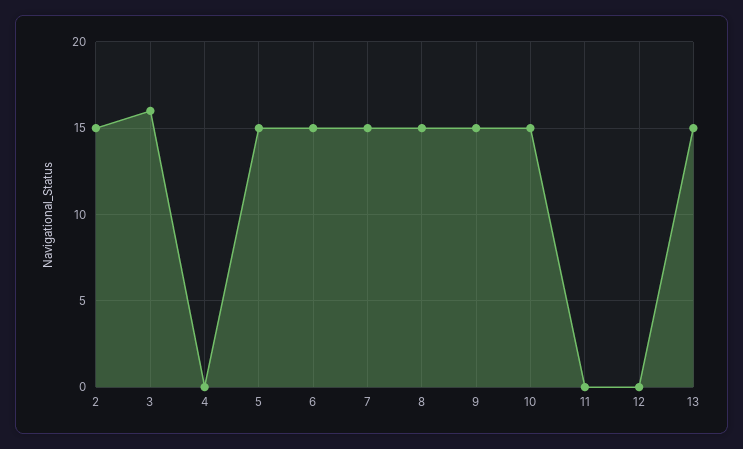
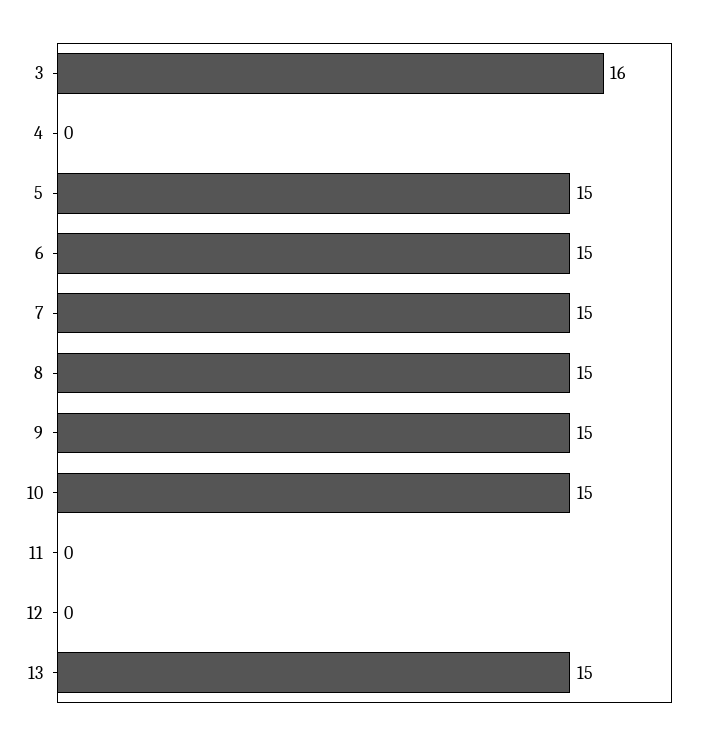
2: 15 -> none

